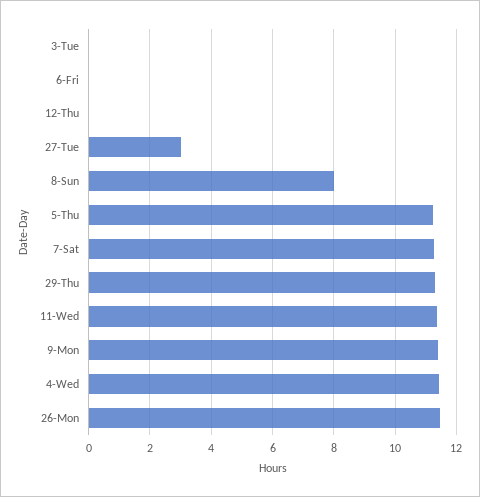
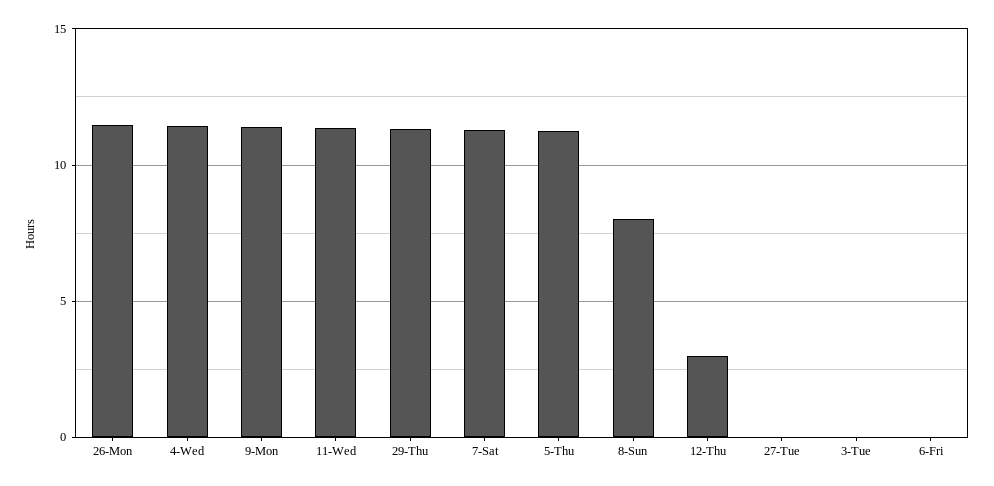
12-Thu: 0 -> 3
27-Tue: 3 -> 0

